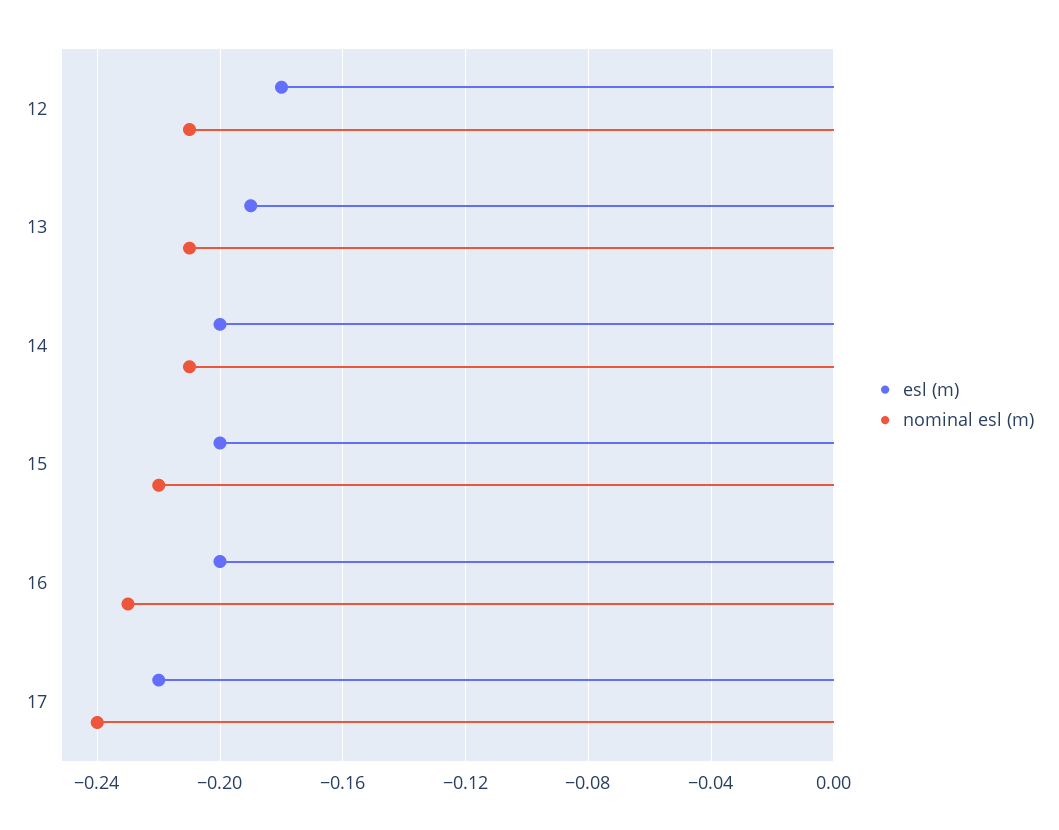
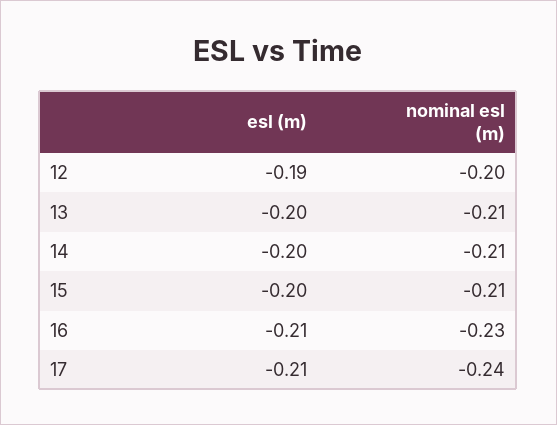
esl (m), 12: -0.18 -> -0.19
nominal esl (m), 12: -0.21 -> -0.2
esl (m), 13: -0.19 -> -0.2
nominal esl (m), 15: -0.22 -> -0.21
esl (m), 16: -0.2 -> -0.21
esl (m), 17: -0.22 -> -0.21

